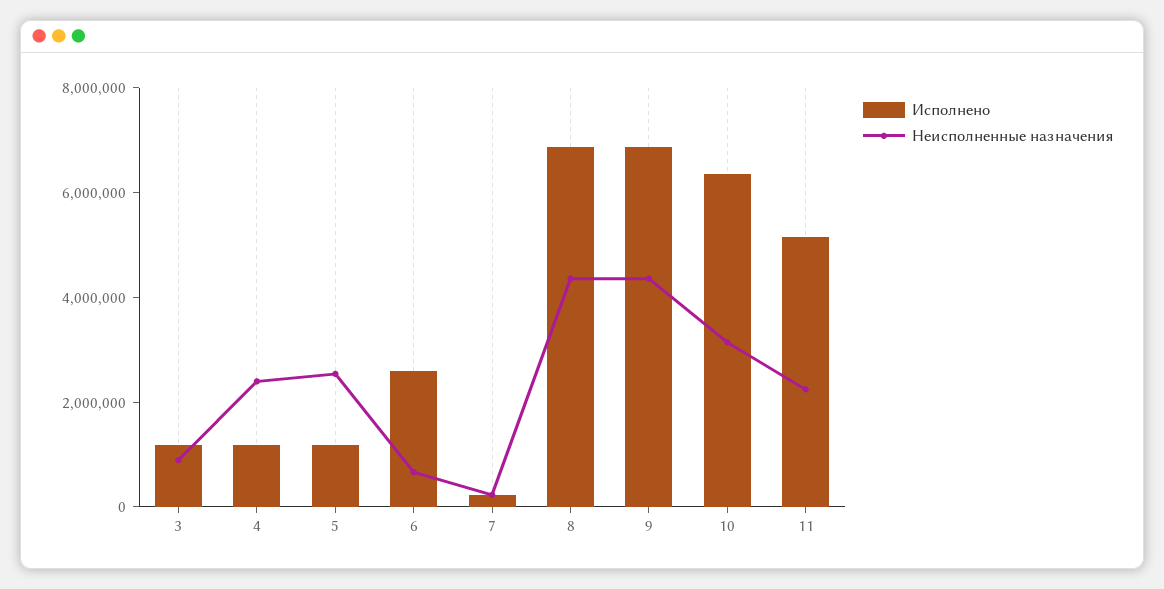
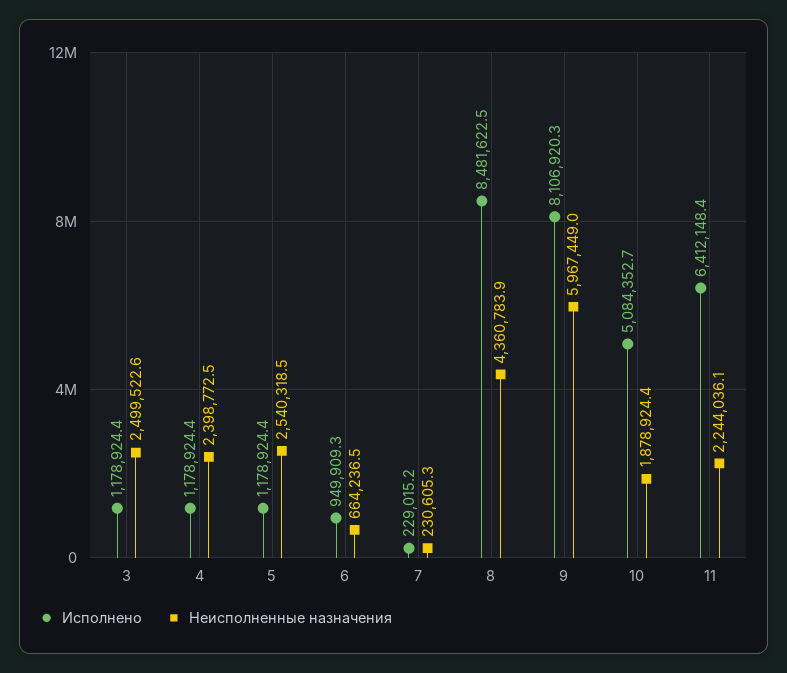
Неисполненные назначения, 3: 1000000 -> 2499522.6
Исполнено, 6: 2500000 -> 949909.3
Исполнено, 8: 7000000 -> 8481622.5
Исполнено, 9: 7000000 -> 8106920.3
Неисполненные назначения, 9: 4500000 -> 5967449
Исполнено, 10: 6500000 -> 5084352.7
Неисполненные назначения, 10: 3000000 -> 1878924.4
Исполнено, 11: 5000000 -> 6412148.4

